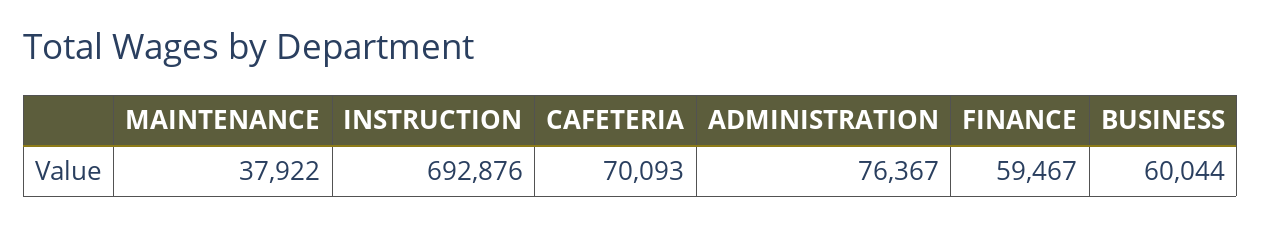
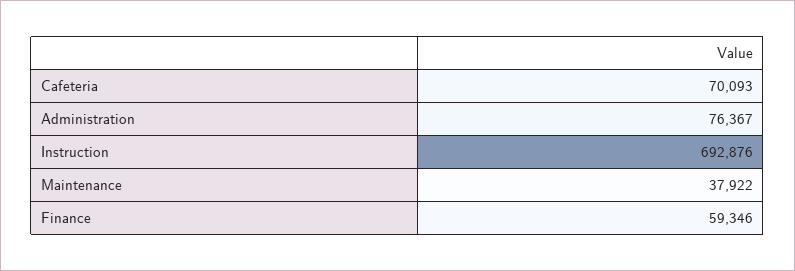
FINANCE: 59467 -> 59346
BUSINESS: 60044 -> none

